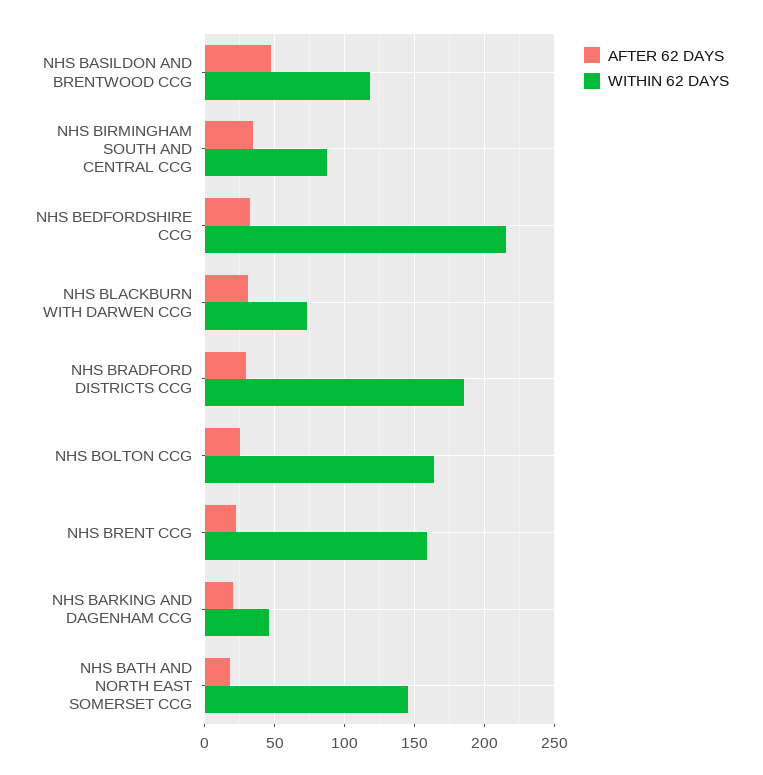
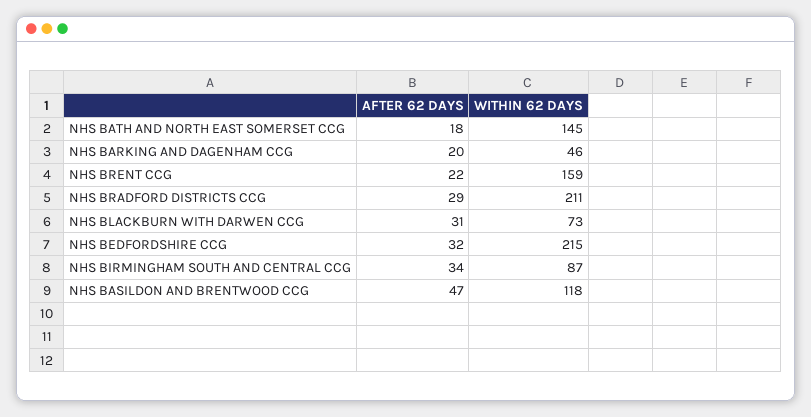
WITHIN 62 DAYS, NHS BRADFORD DISTRICTS CCG: 185 -> 211
AFTER 62 DAYS, NHS BOLTON CCG: 25 -> none
WITHIN 62 DAYS, NHS BOLTON CCG: 165 -> none

